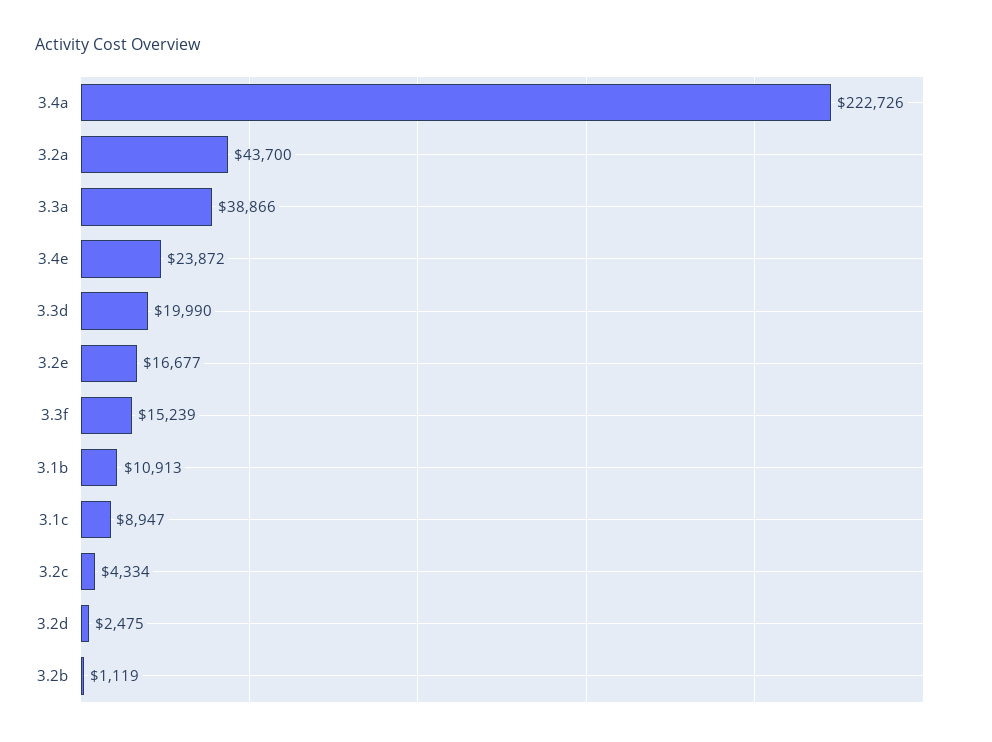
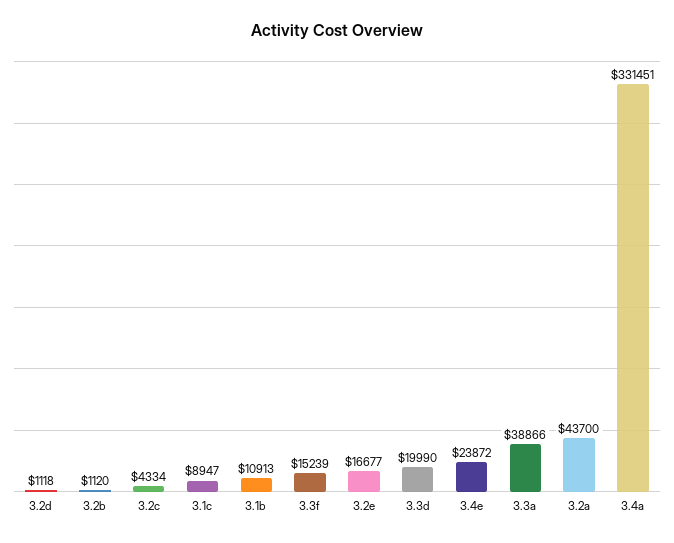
3.4a: 222726 -> 331451
3.2d: 2475 -> 1118
3.2b: 1119 -> 1120

